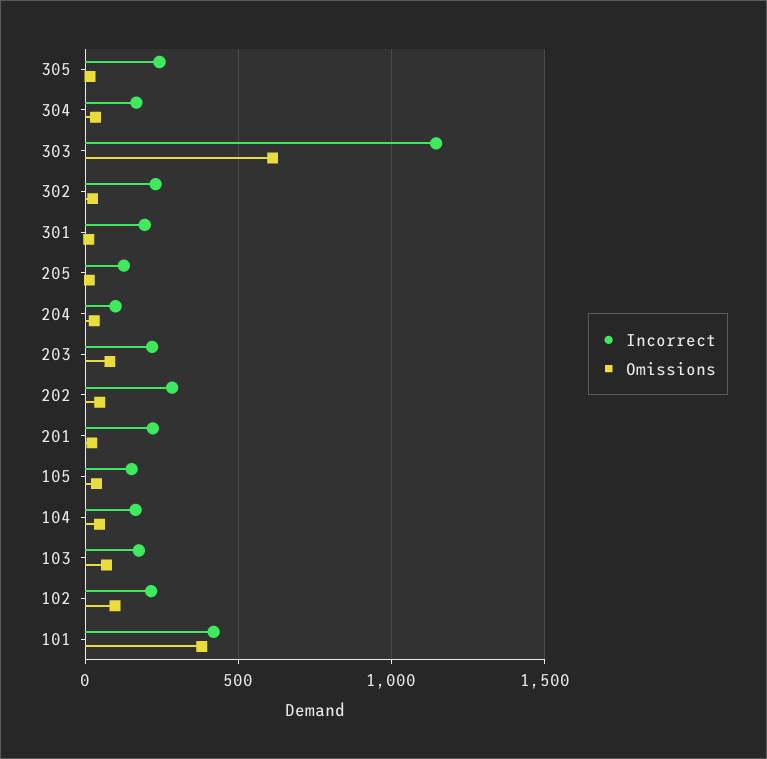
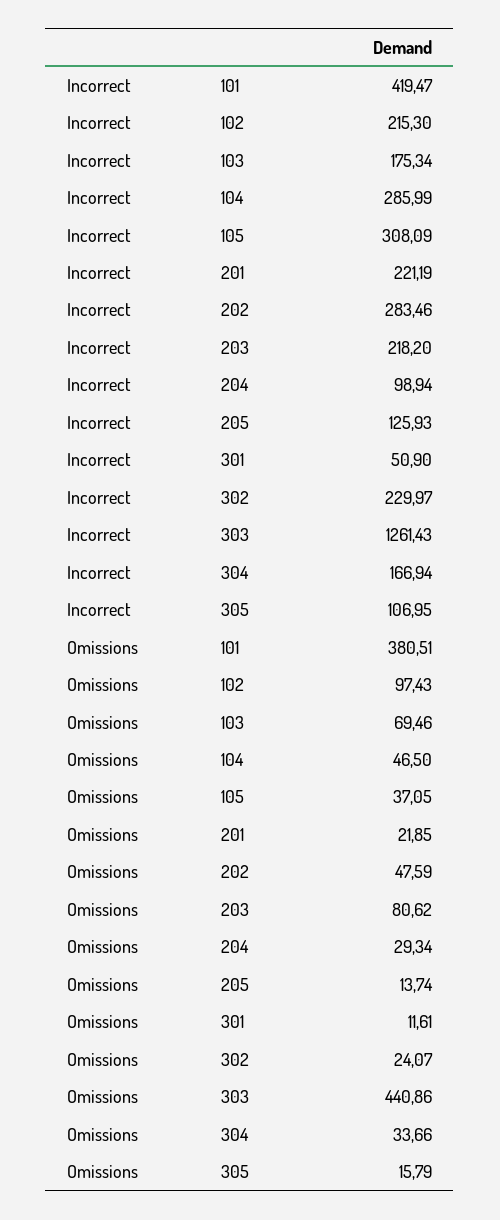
Incorrect, 305: 250 -> 106.95
Incorrect, 303: 1150 -> 1261.43
Omissions, 303: 600 -> 440.86
Incorrect, 301: 200 -> 50.9
Incorrect, 105: 150 -> 308.09
Incorrect, 104: 150 -> 285.99

